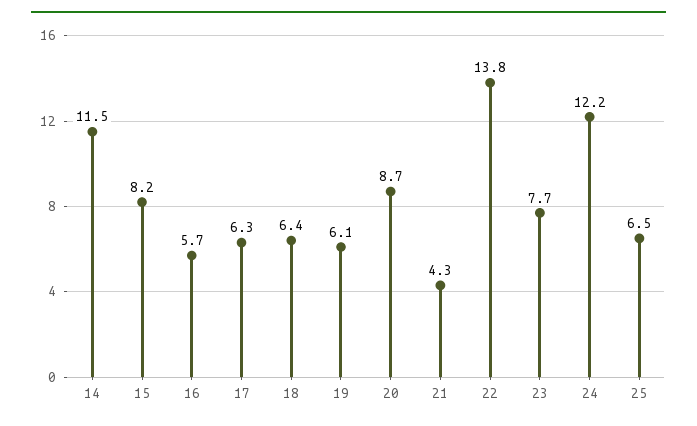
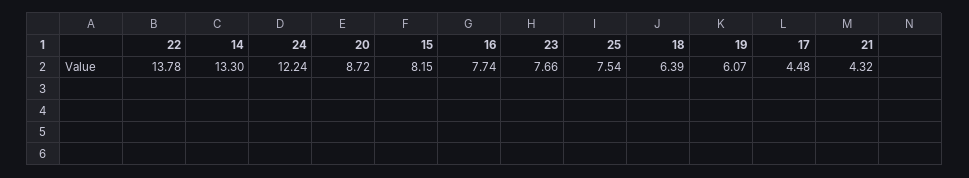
14: 11.5 -> 13.3
16: 5.7 -> 7.74
17: 6.3 -> 4.48
25: 6.5 -> 7.54

